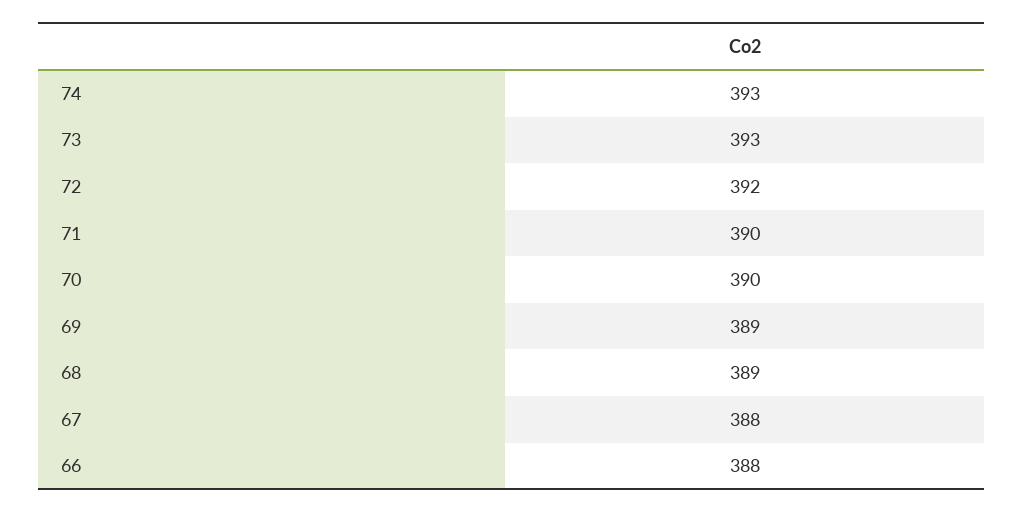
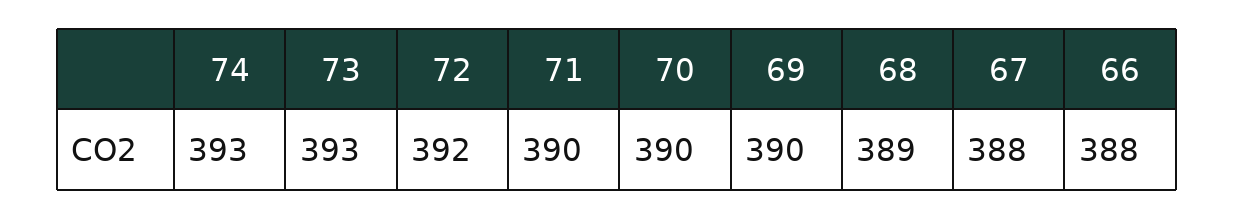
69: 389 -> 390

